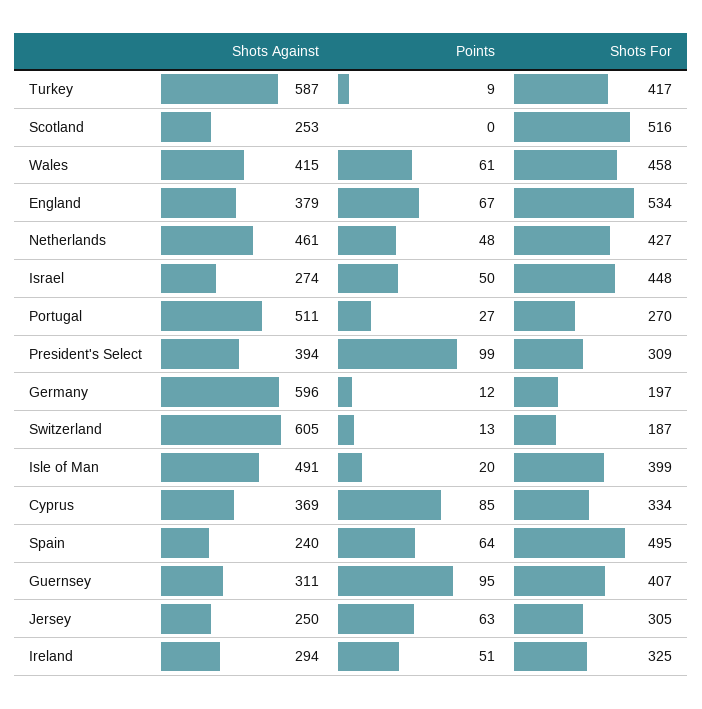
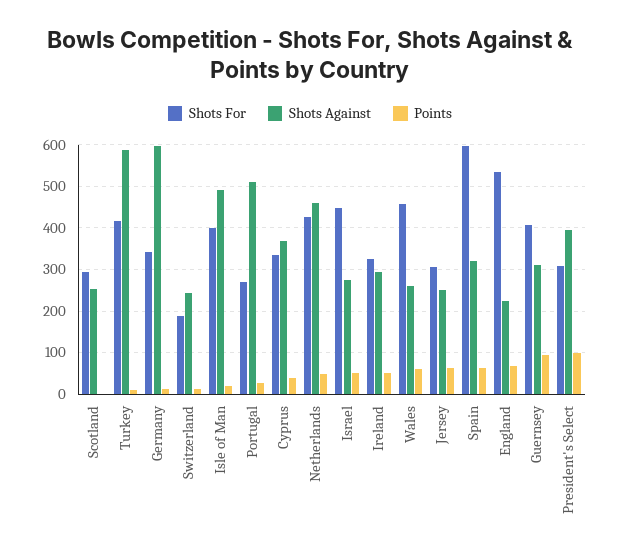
Shots For, Scotland: 516 -> 300
Shots Against, Wales: 415 -> 260
Shots Against, England: 379 -> 220
Shots For, Germany: 197 -> 340
Shots Against, Switzerland: 605 -> 240
Points, Cyprus: 85 -> 40
Shots Against, Spain: 240 -> 320
Shots For, Spain: 495 -> 600

